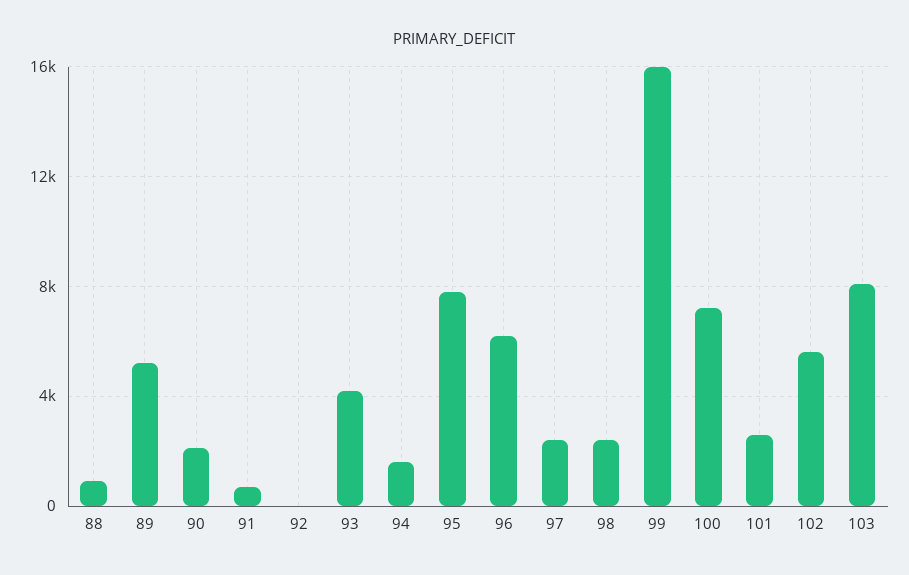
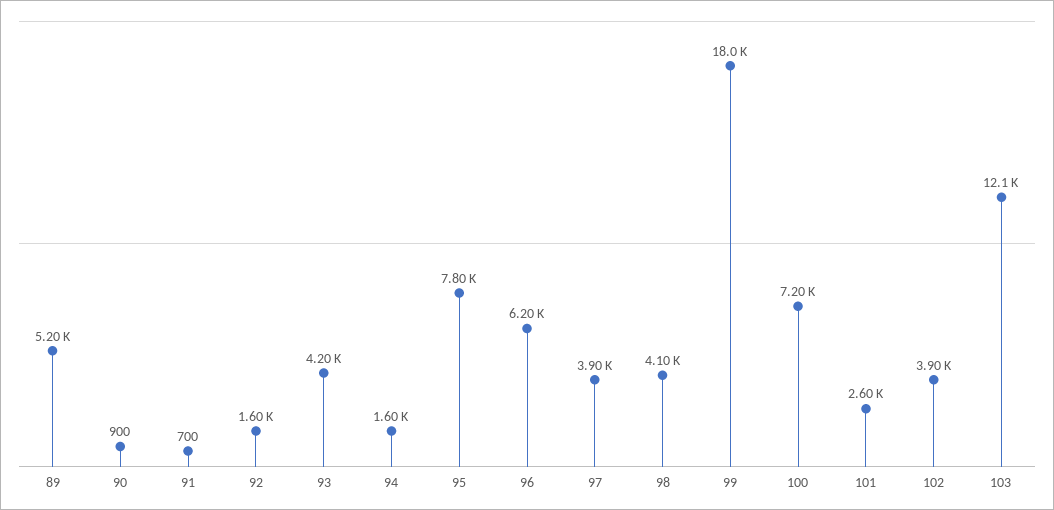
88: 1000 -> none
90: 2000 -> 900
92: 0 -> 1600
97: 2500 -> 3900
98: 2500 -> 4100
99: 16000 -> 18000
102: 5500 -> 3900
103: 8000 -> 12100

